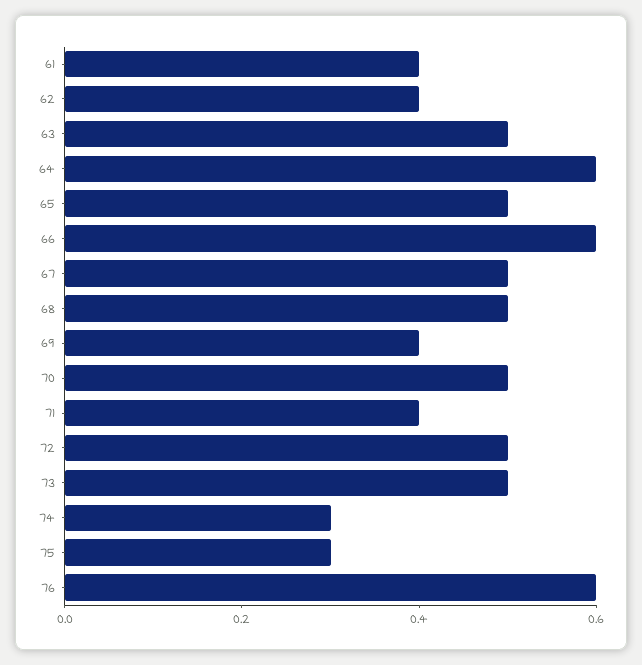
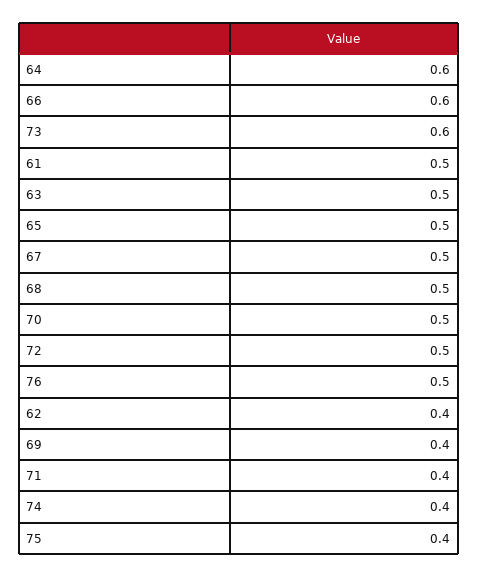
61: 0.4 -> 0.5
73: 0.5 -> 0.6
74: 0.3 -> 0.4
75: 0.3 -> 0.4
76: 0.6 -> 0.5

